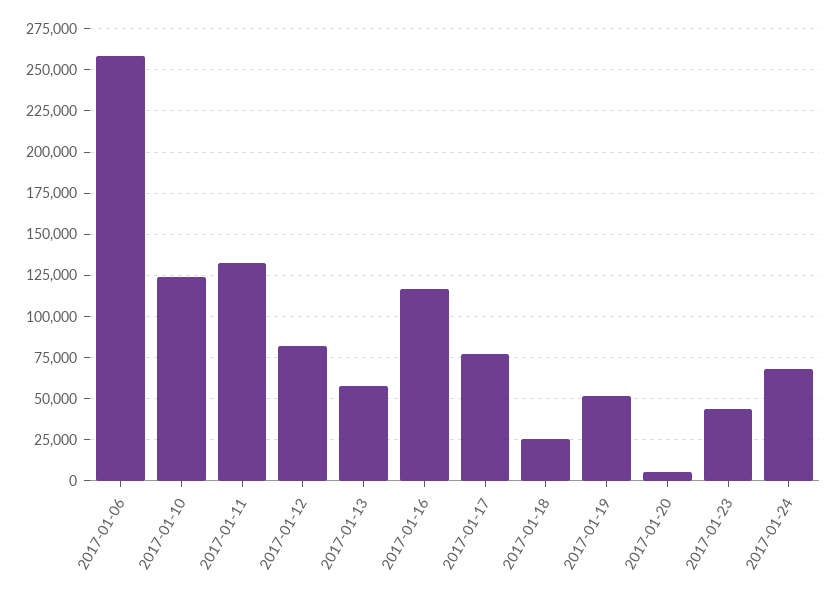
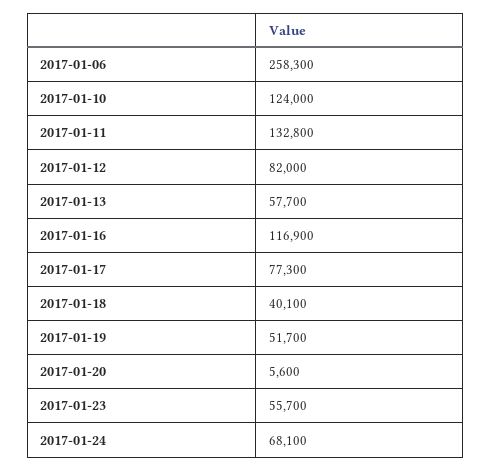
2017-01-18: 25000 -> 40100
2017-01-23: 45000 -> 55700

